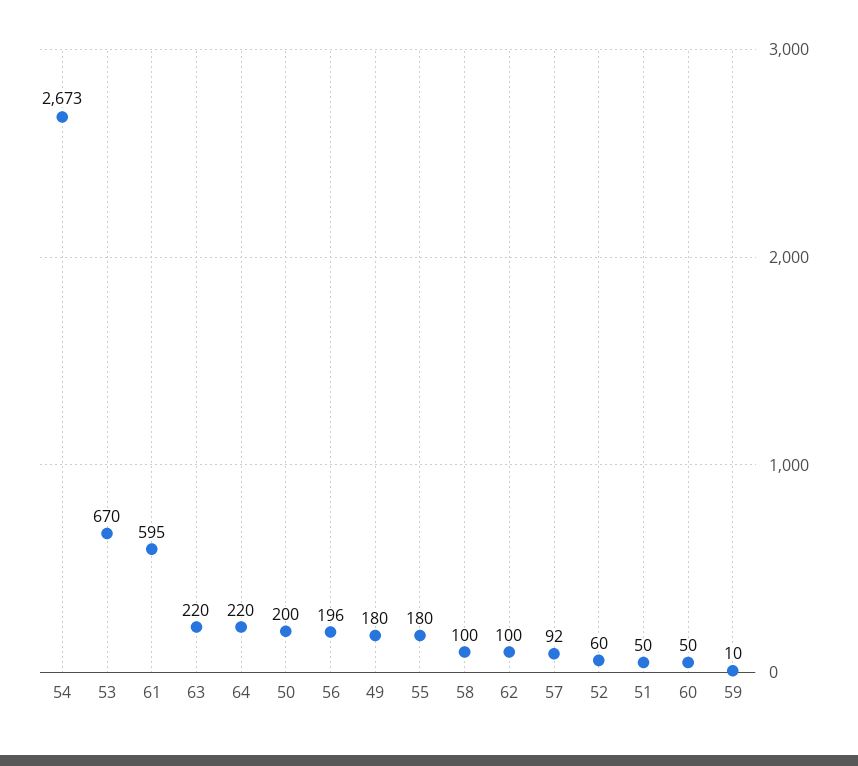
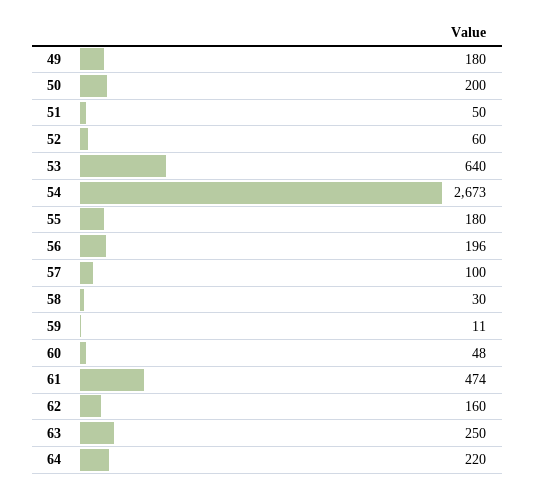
53: 670 -> 640
61: 595 -> 474
63: 220 -> 250
58: 100 -> 30
62: 100 -> 160
57: 92 -> 100
60: 50 -> 48
59: 10 -> 11

